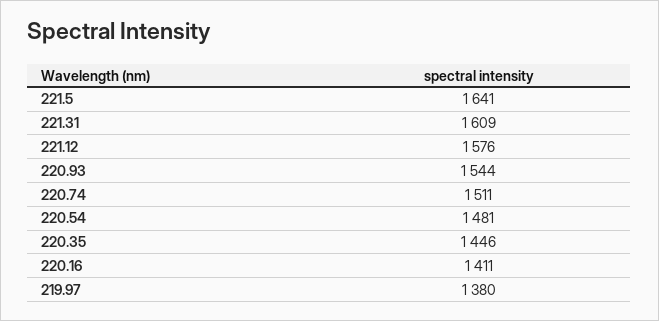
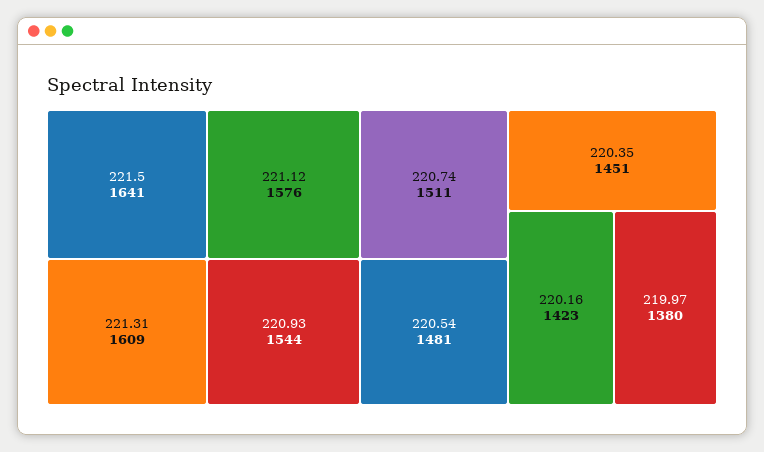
220.35: 1446 -> 1451
220.16: 1411 -> 1423

